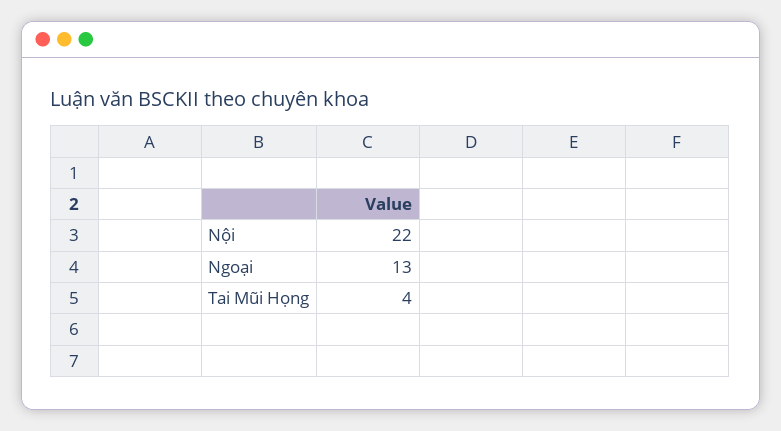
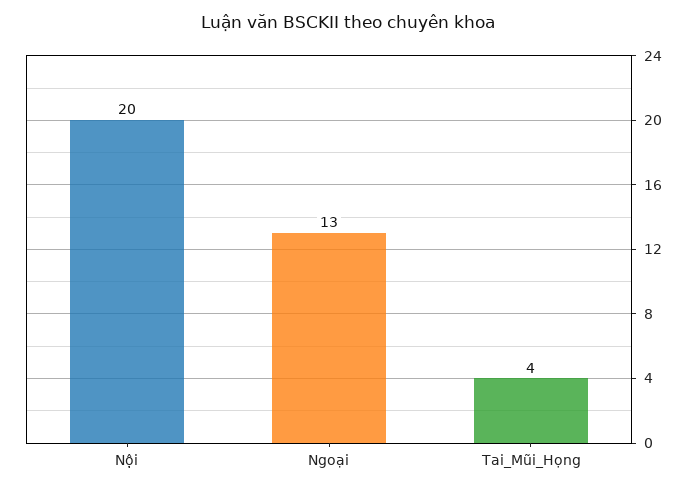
Nội: 22 -> 20

